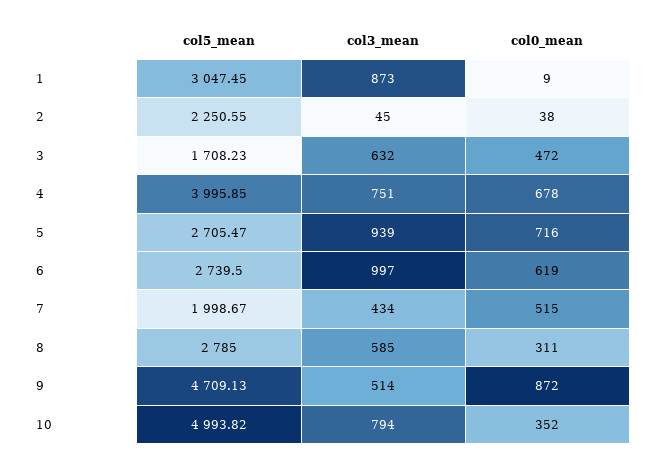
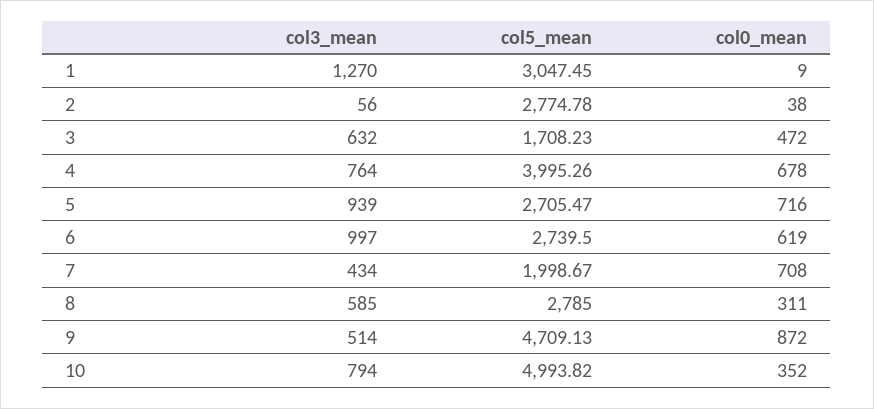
col3_mean, 1: 873 -> 1270
col5_mean, 2: 2250.55 -> 2774.78
col3_mean, 2: 45 -> 56
col5_mean, 4: 3995.85 -> 3995.26
col3_mean, 4: 751 -> 764
col0_mean, 7: 515 -> 708

